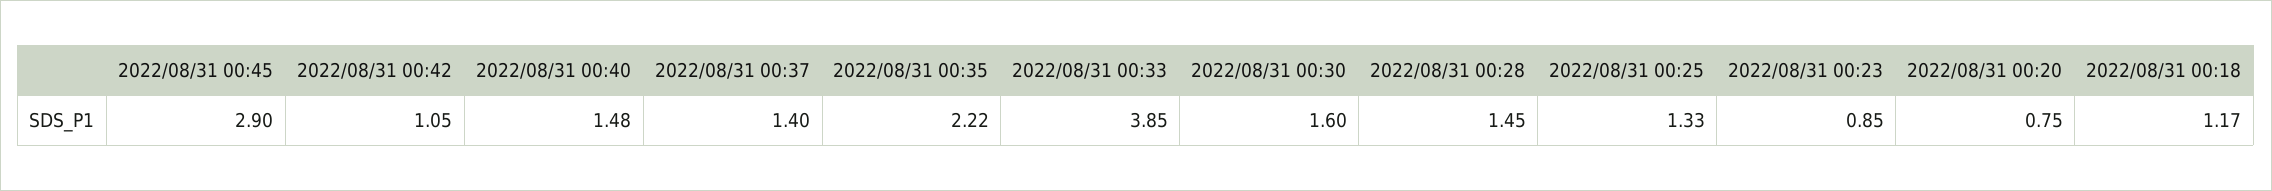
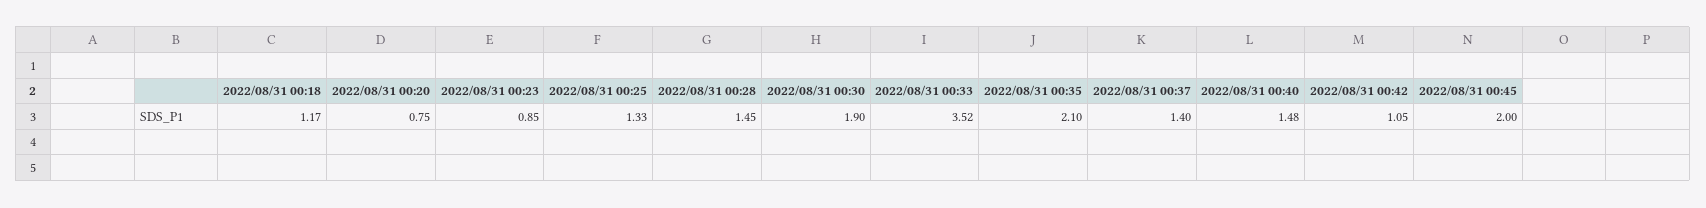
2022/08/31 00:45: 2.9 -> 2
2022/08/31 00:35: 2.22 -> 2.1
2022/08/31 00:33: 3.85 -> 3.52
2022/08/31 00:30: 1.6 -> 1.9

